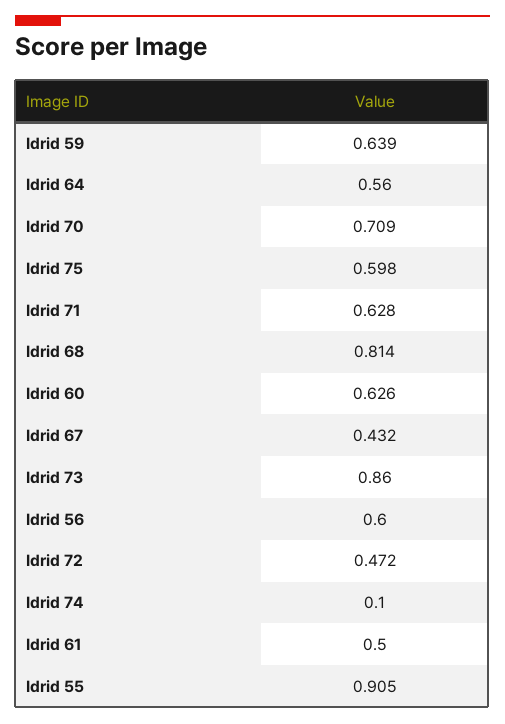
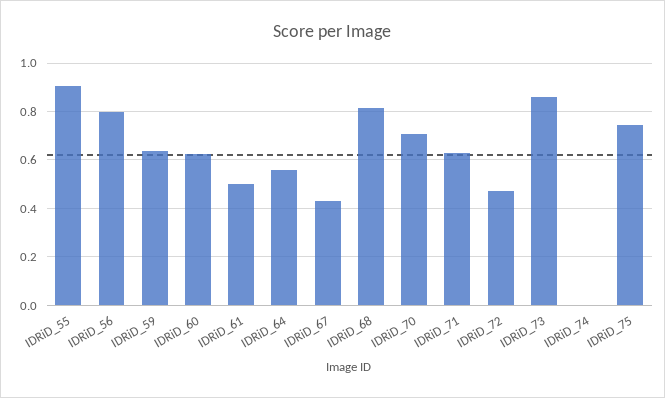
Idrid 75: 0.598 -> 0.75
Idrid 56: 0.6 -> 0.8
Idrid 74: 0.1 -> 0

